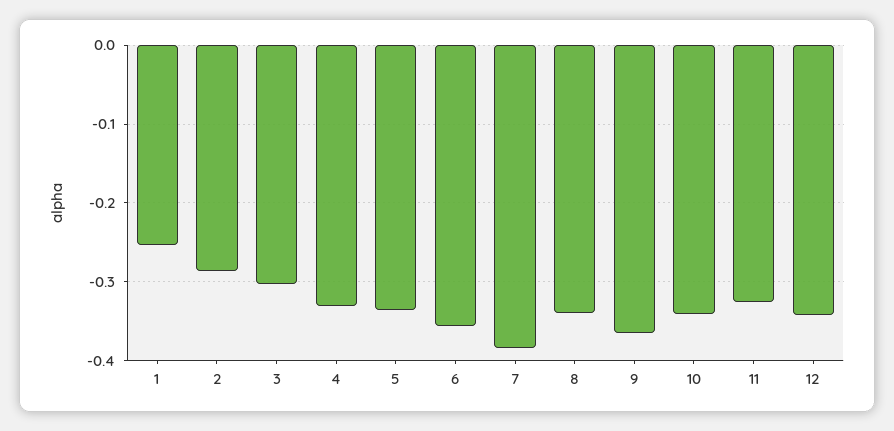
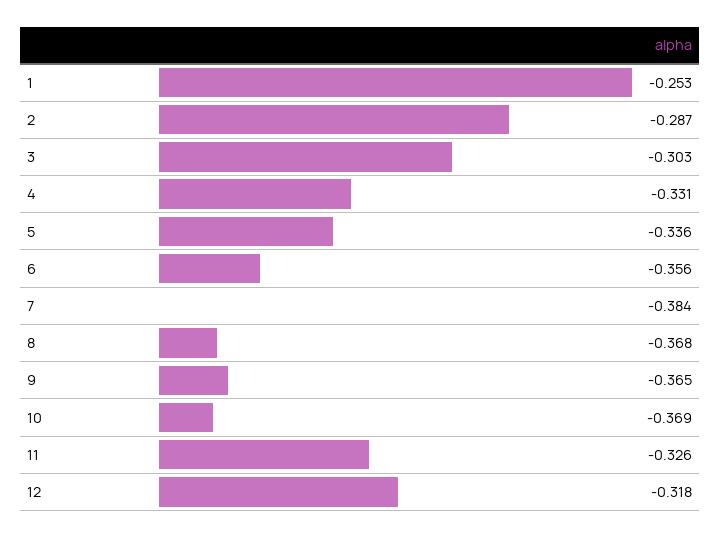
8: -0.34 -> -0.368
10: -0.34 -> -0.369
12: -0.34 -> -0.318

